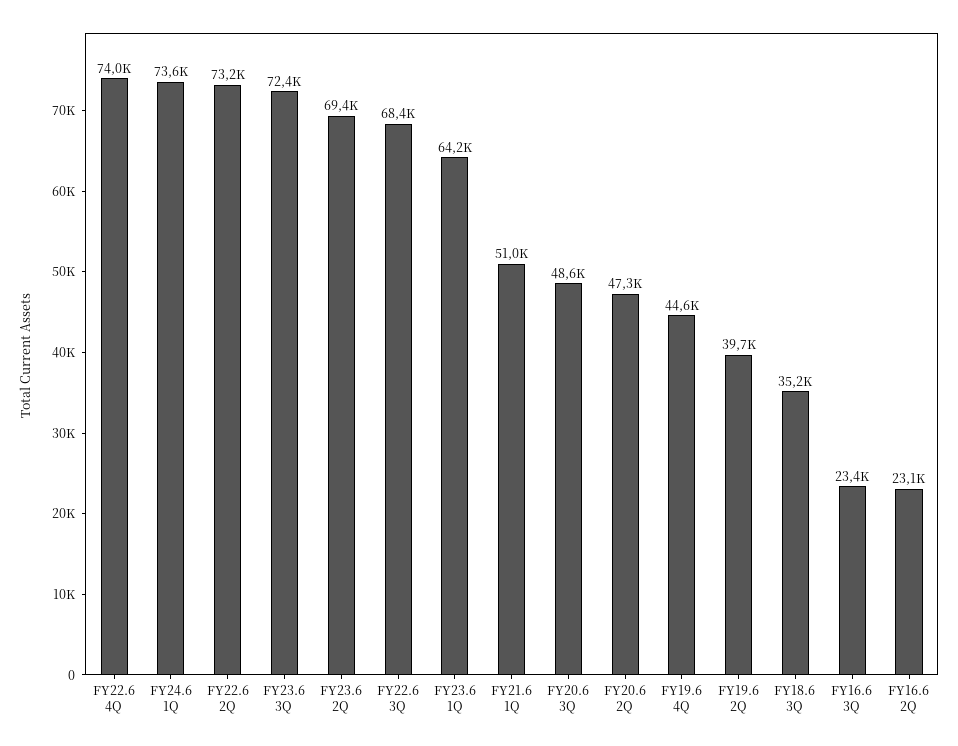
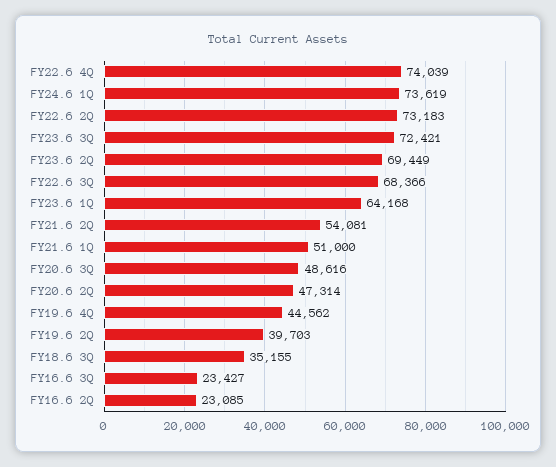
FY21.6 2Q: none -> 54081

